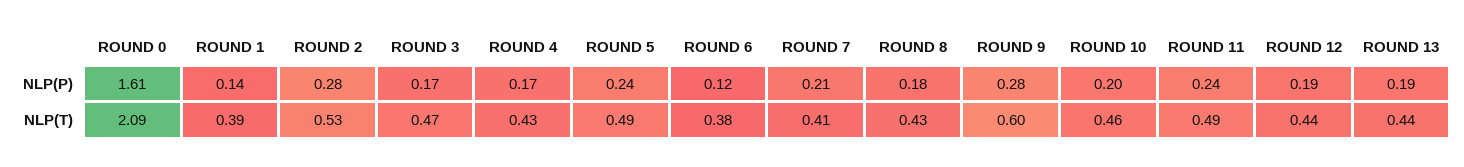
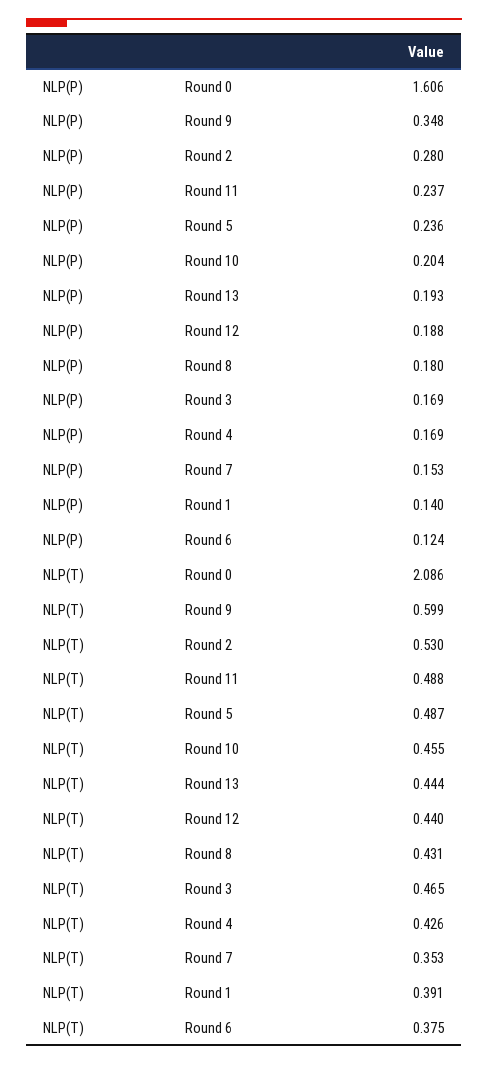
ROUND 7, NLP(P): 0.21 -> 0.153
ROUND 9, NLP(P): 0.28 -> 0.348
ROUND 7, NLP(T): 0.41 -> 0.353

